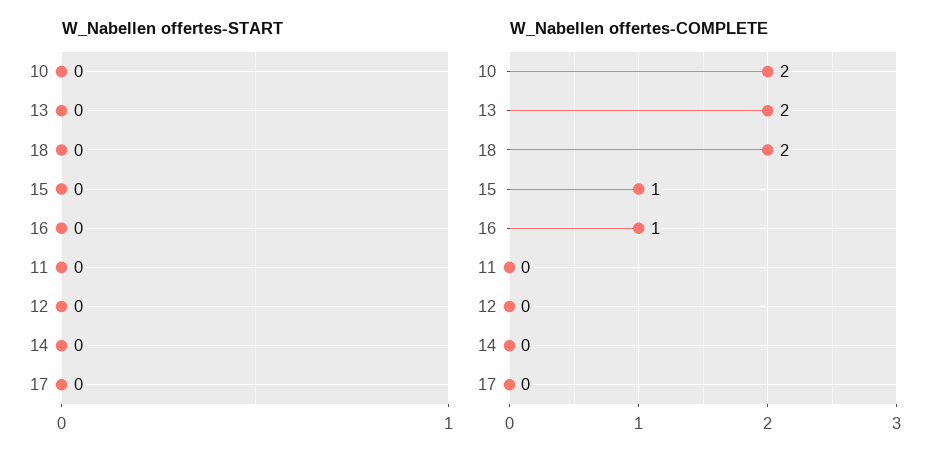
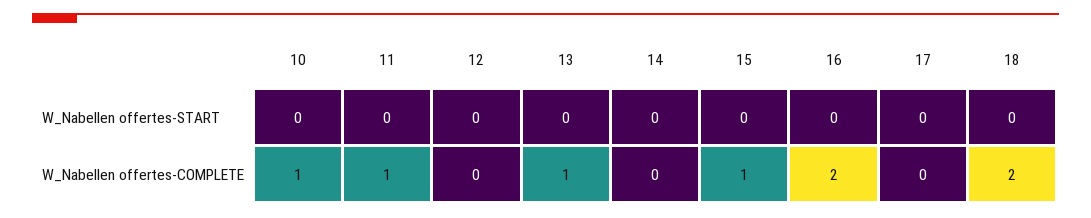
W_Nabellen offertes-COMPLETE, 10: 2 -> 1
W_Nabellen offertes-COMPLETE, 13: 2 -> 1
W_Nabellen offertes-COMPLETE, 16: 1 -> 2
W_Nabellen offertes-COMPLETE, 11: 0 -> 1

